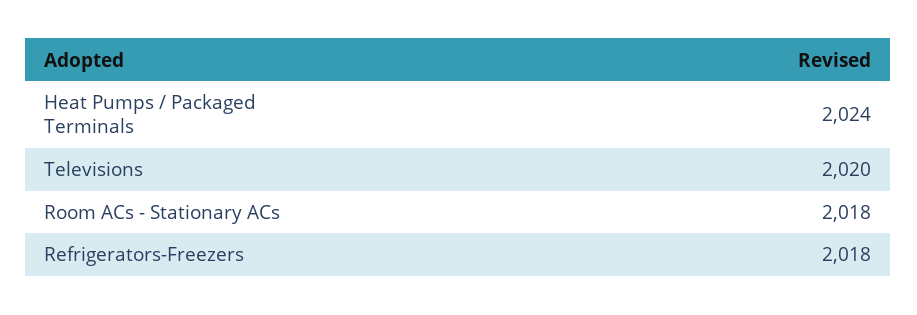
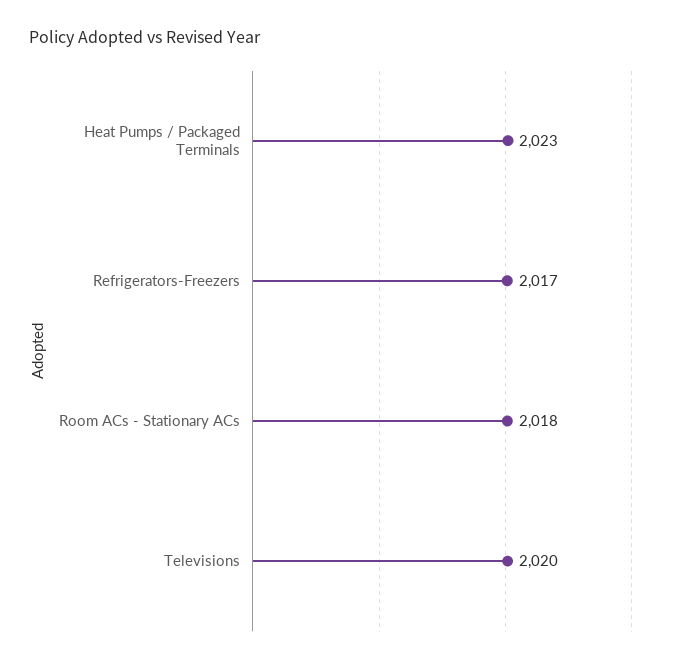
Heat Pumps / Packaged Terminals: 2024 -> 2023
Refrigerators-Freezers: 2018 -> 2017

